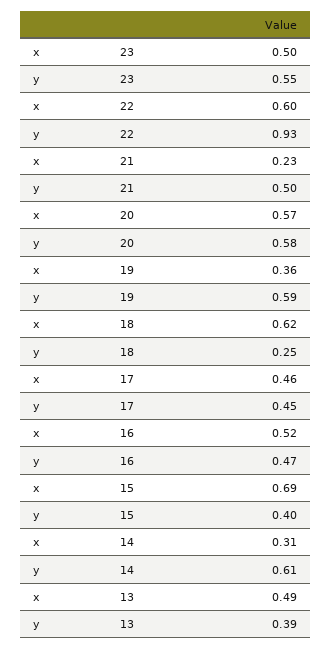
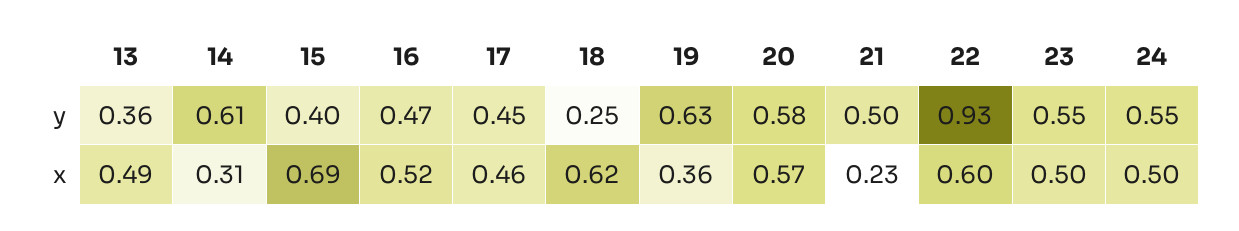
y, 19: 0.59 -> 0.63
y, 13: 0.39 -> 0.36
y, 24: none -> 0.55
x, 24: none -> 0.5

